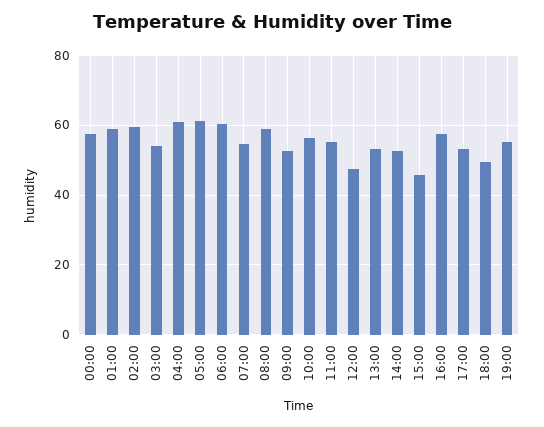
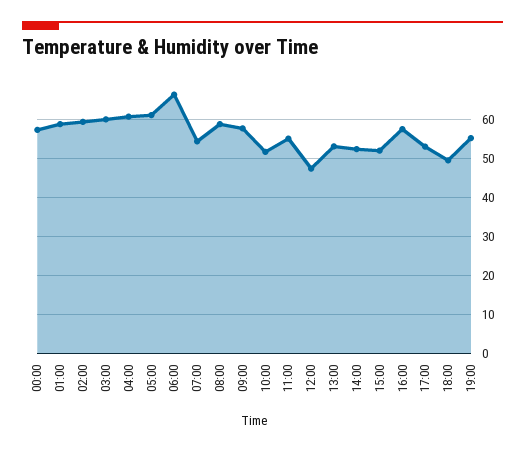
03:00: 54 -> 60
06:00: 60 -> 66
09:00: 52 -> 58
10:00: 56 -> 52
15:00: 46 -> 52

